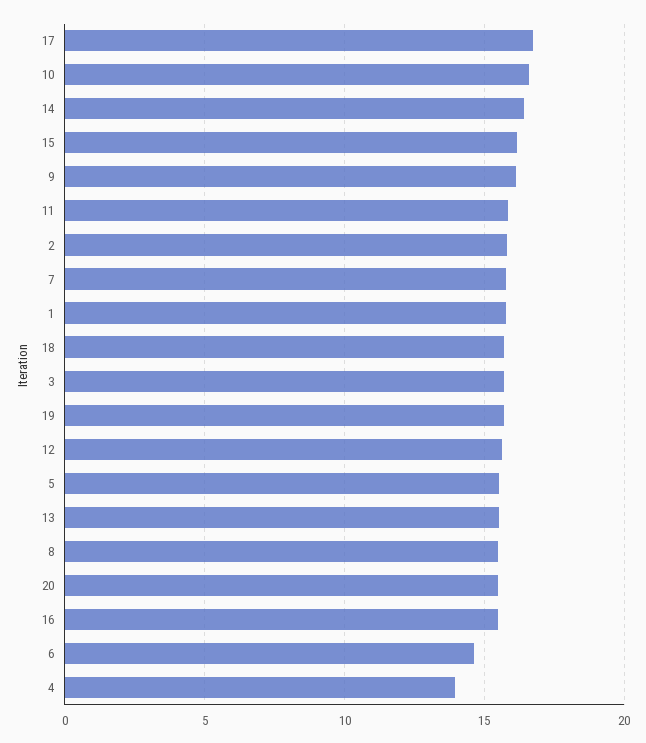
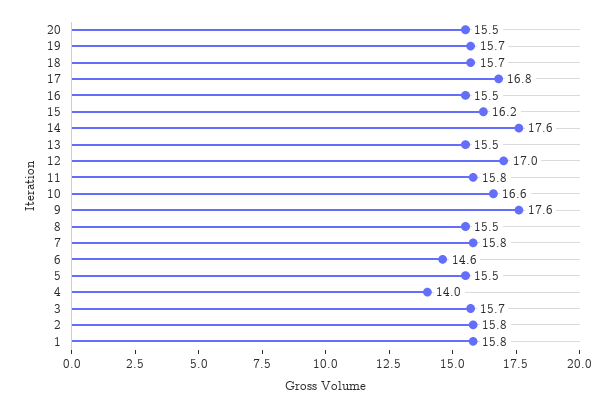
14: 16.5 -> 17.6
9: 16 -> 17.6
12: 15.5 -> 17

